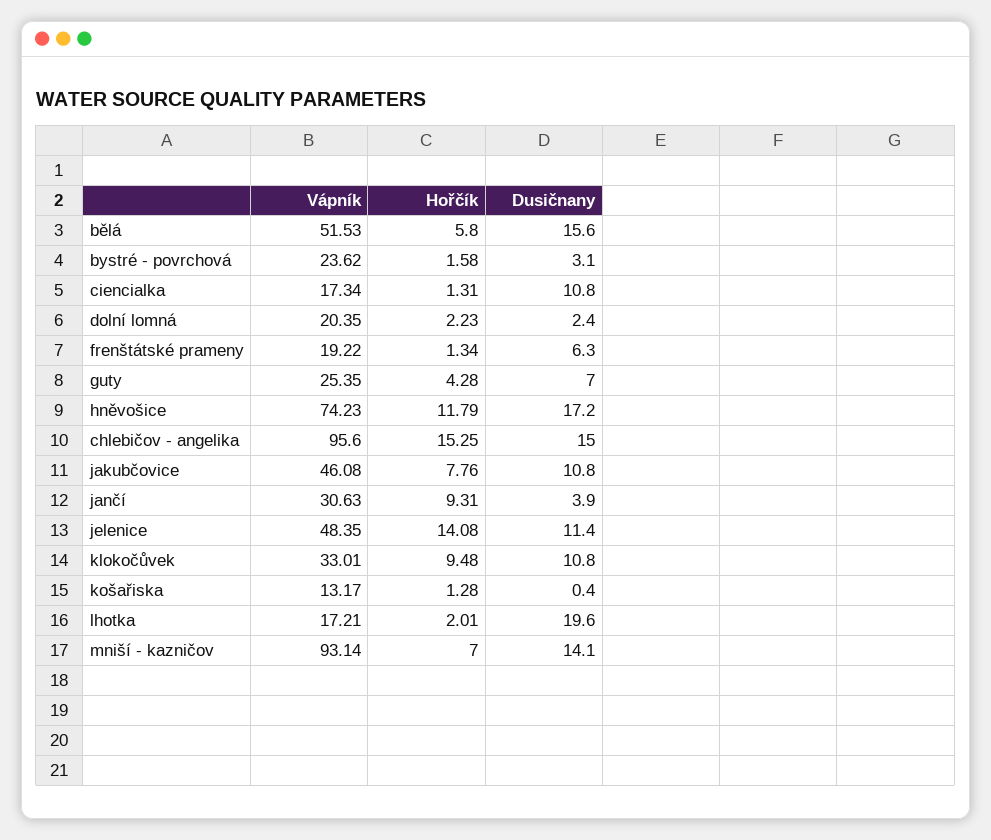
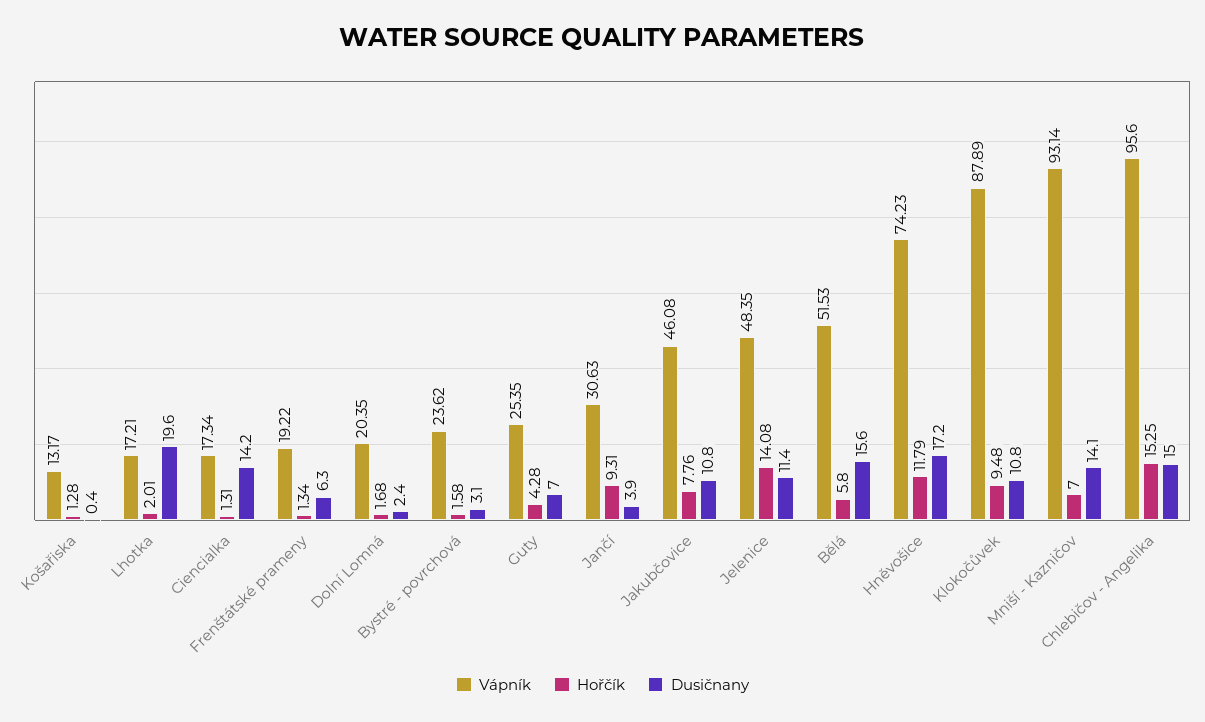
Dusičnany, ciencialka: 10.8 -> 14.2
Hořčík, dolní lomná: 2.23 -> 1.68
Vápník, klokočůvek: 33.01 -> 87.89

